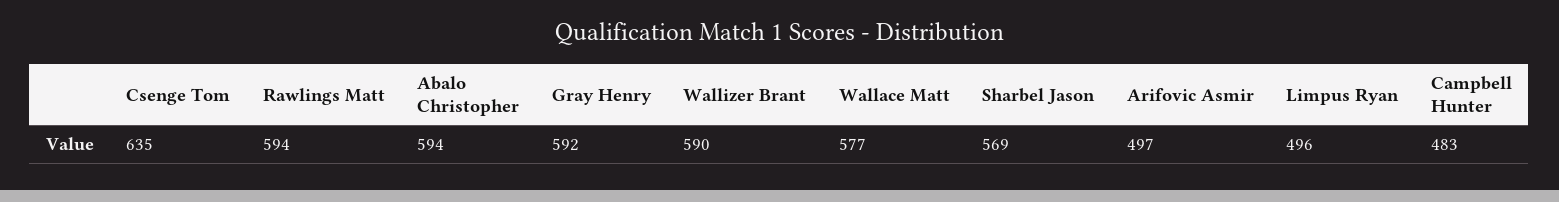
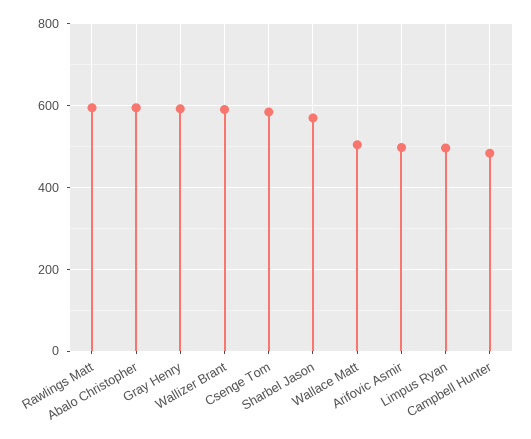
Csenge Tom: 635 -> 580
Wallace Matt: 577 -> 500

